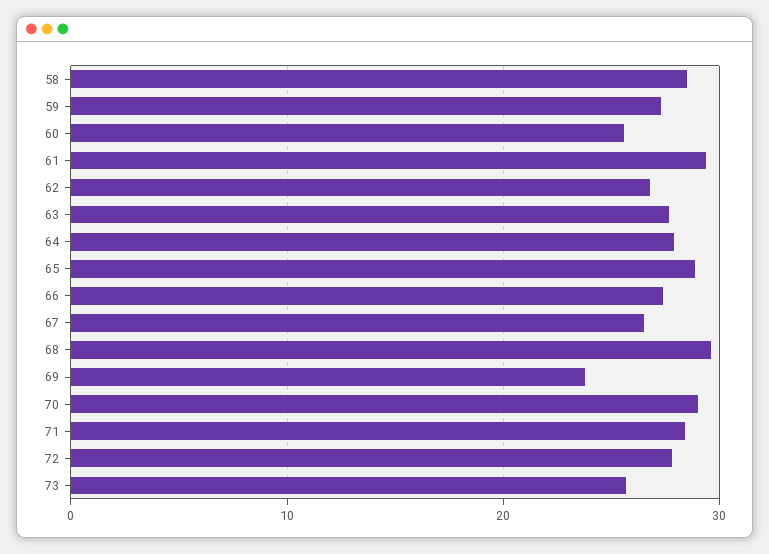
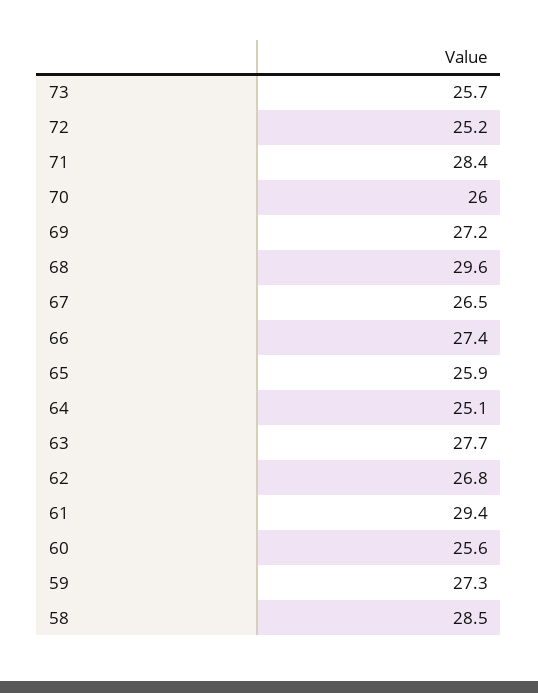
64: 28 -> 25.1
65: 29 -> 25.9
69: 24 -> 27.2
70: 29 -> 26
72: 28 -> 25.2

